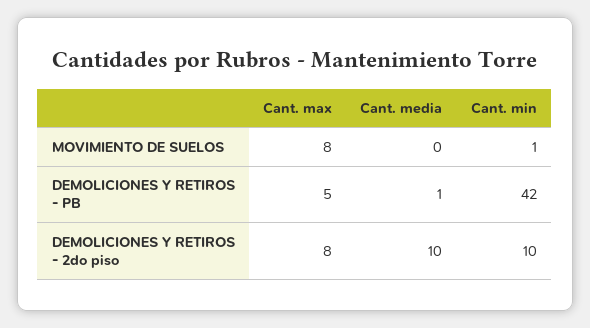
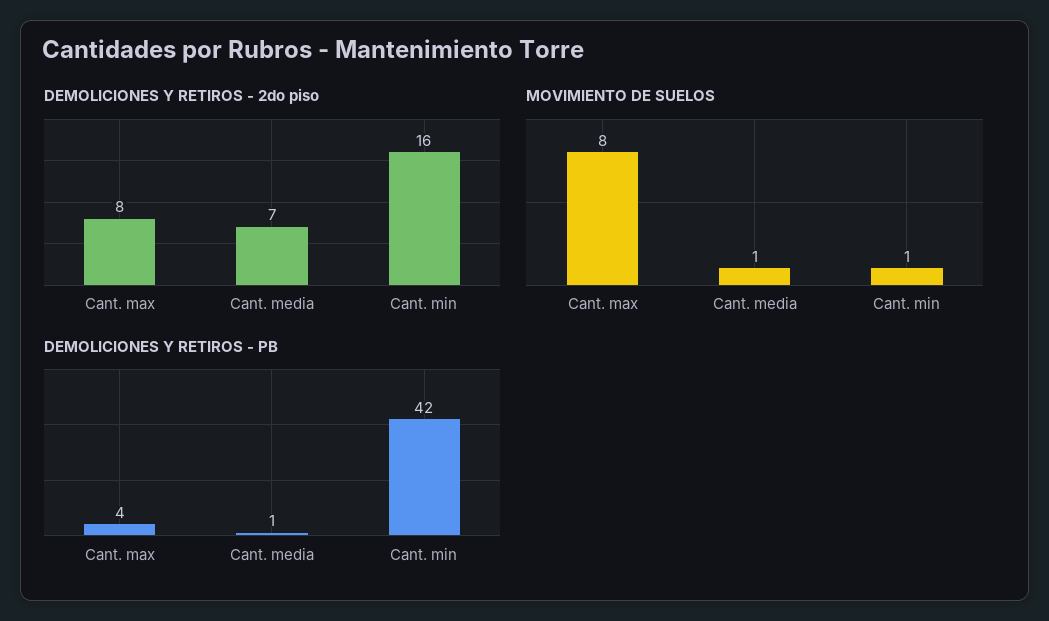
MOVIMIENTO DE SUELOS, Cant. media: 0 -> 1
DEMOLICIONES Y RETIROS - PB, Cant. max: 5 -> 4
DEMOLICIONES Y RETIROS - 2do piso, Cant. media: 10 -> 7
DEMOLICIONES Y RETIROS - 2do piso, Cant. min: 10 -> 16

